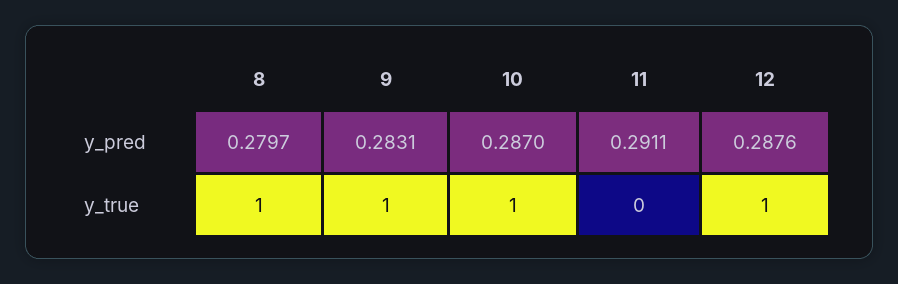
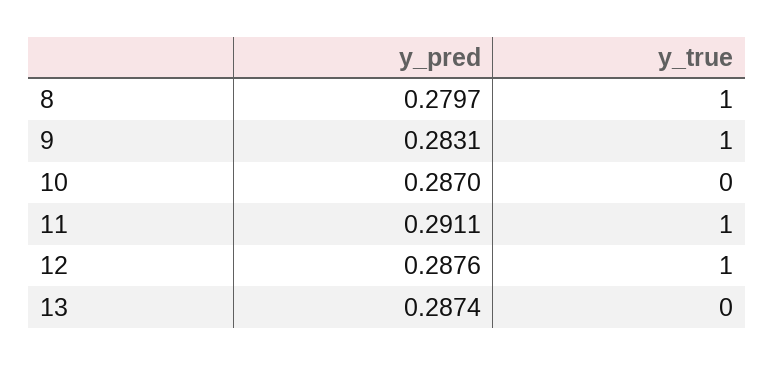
10, y_true: 1 -> 0
11, y_true: 0 -> 1
13, y_pred: none -> 0.2874
13, y_true: none -> 0

